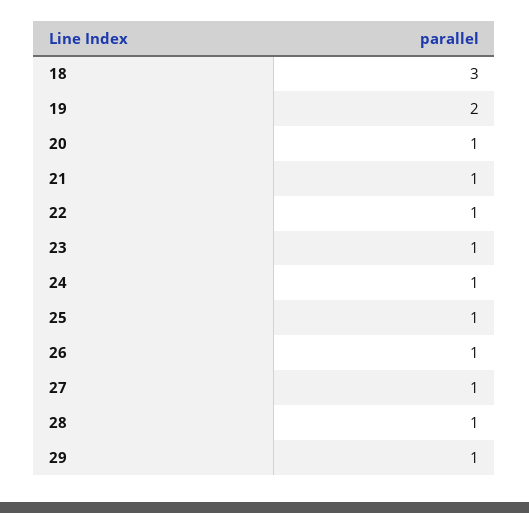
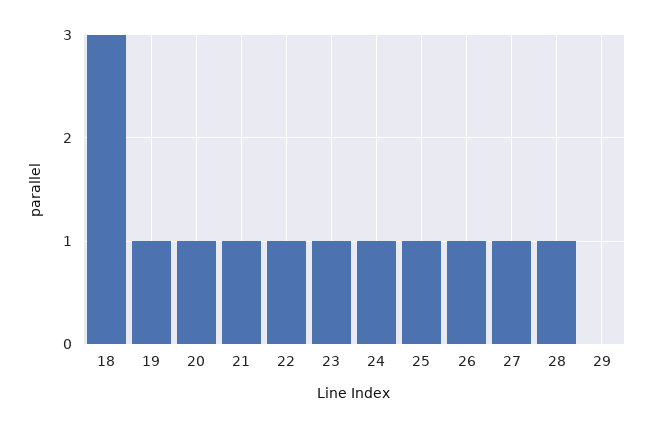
19: 2 -> 1
29: 1 -> 0

